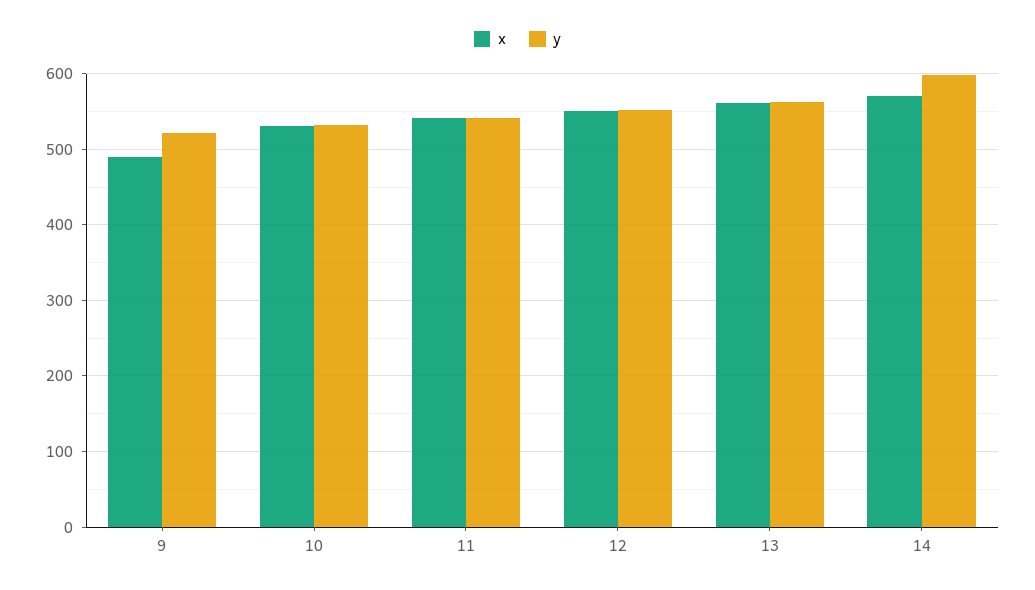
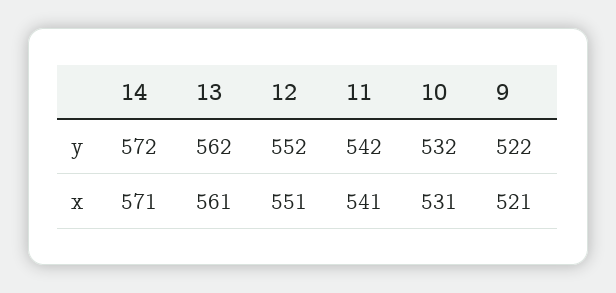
x, 9: 490 -> 521
y, 14: 600 -> 572

